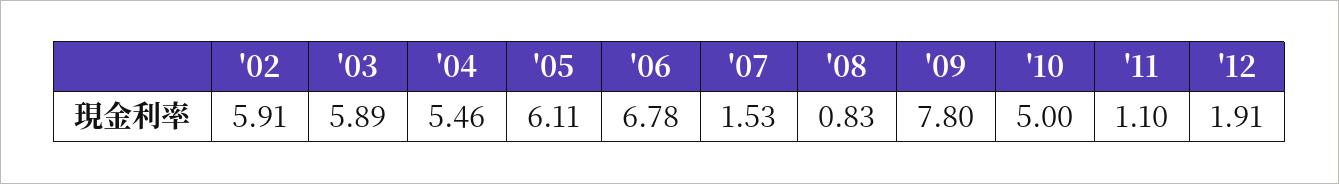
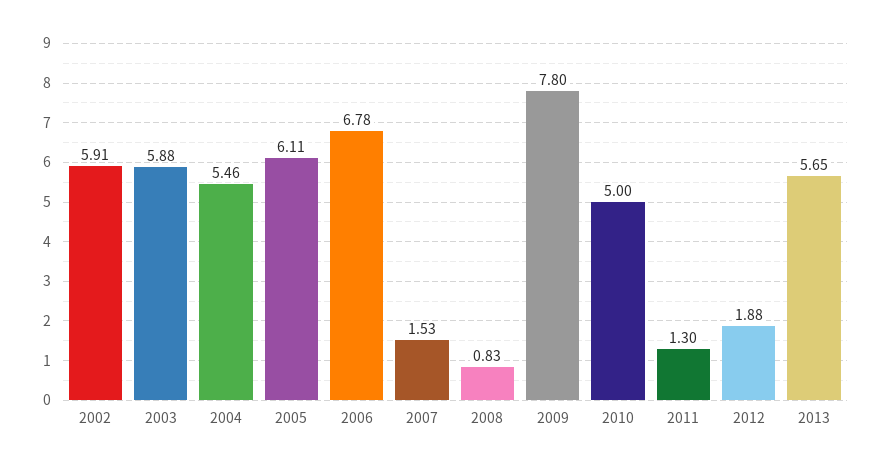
'03: 5.89 -> 5.88
'11: 1.1 -> 1.3
'12: 1.91 -> 1.88
2013: none -> 5.65

